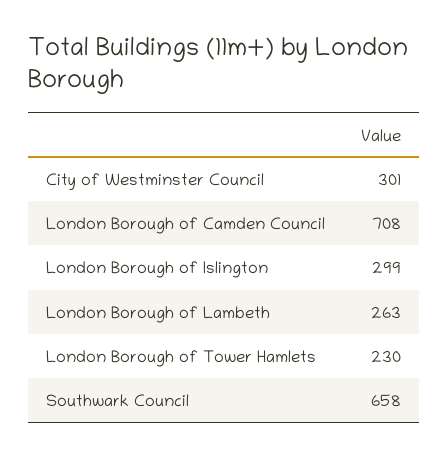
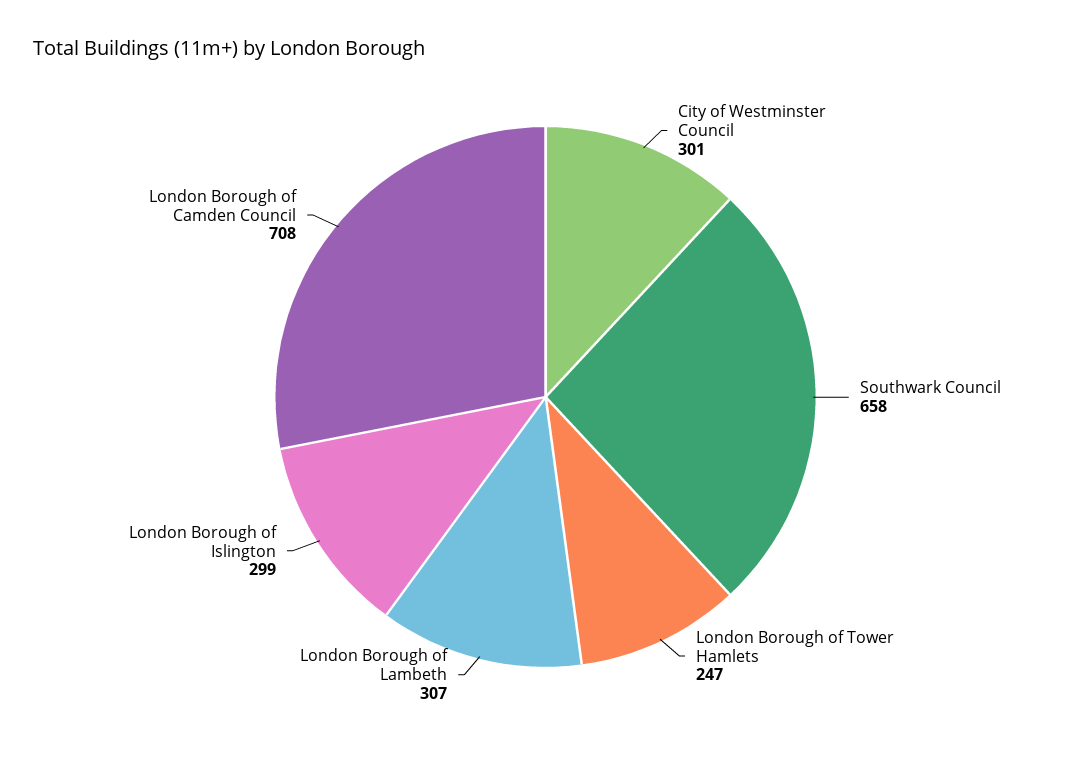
London Borough of Lambeth: 263 -> 307
London Borough of Tower Hamlets: 230 -> 247

